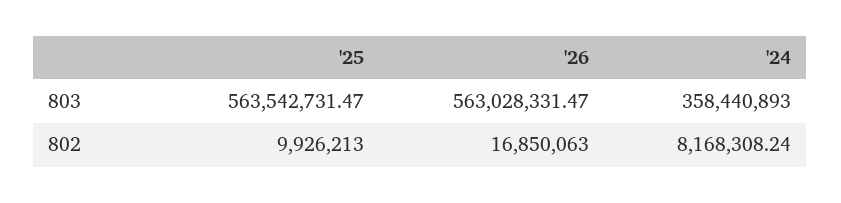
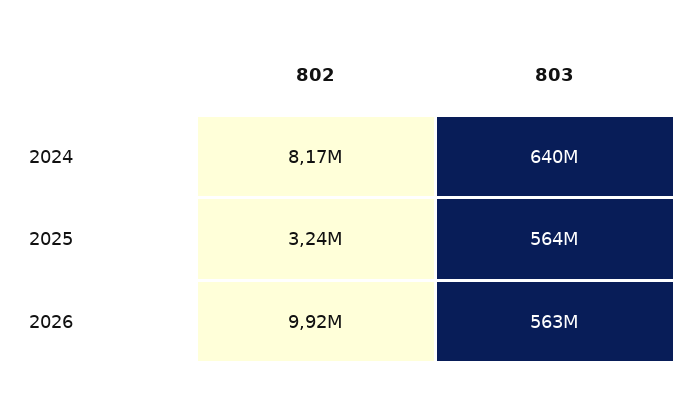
'24, 803: 358440893 -> 640000000
'25, 802: 9926213 -> 3240000
'26, 802: 16850063 -> 9920000

